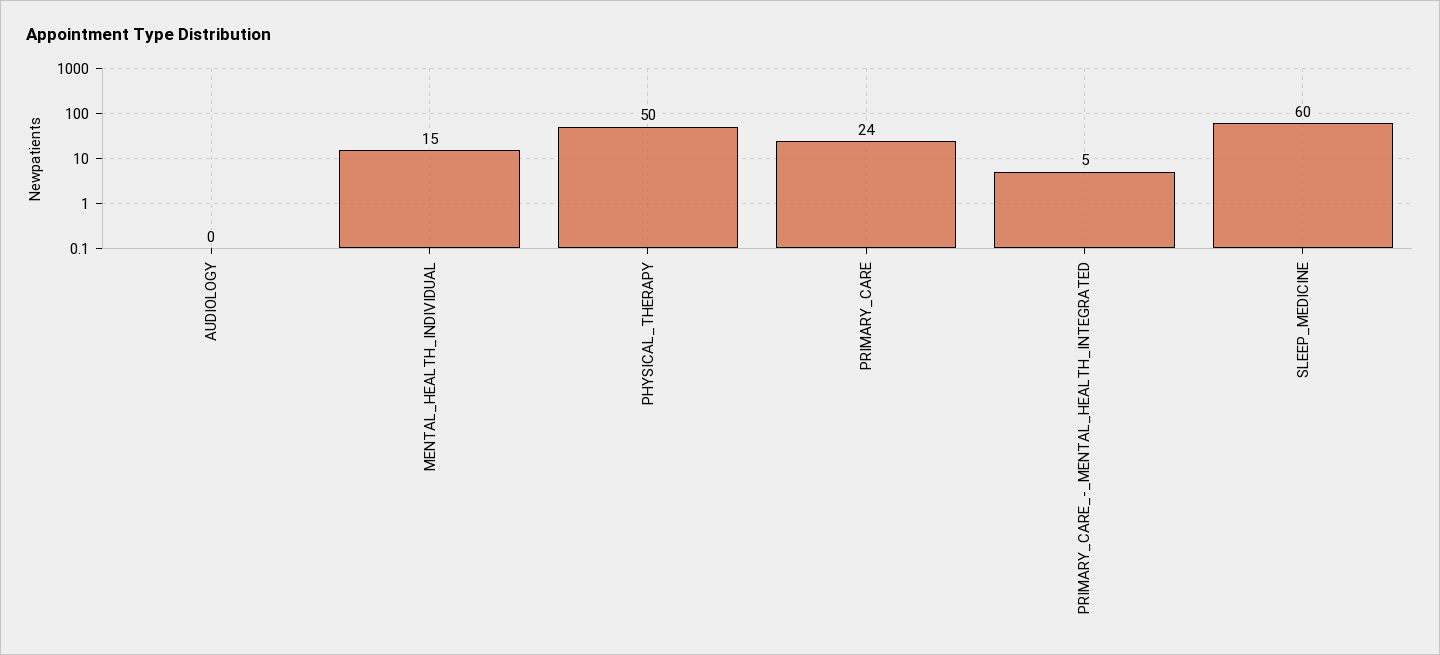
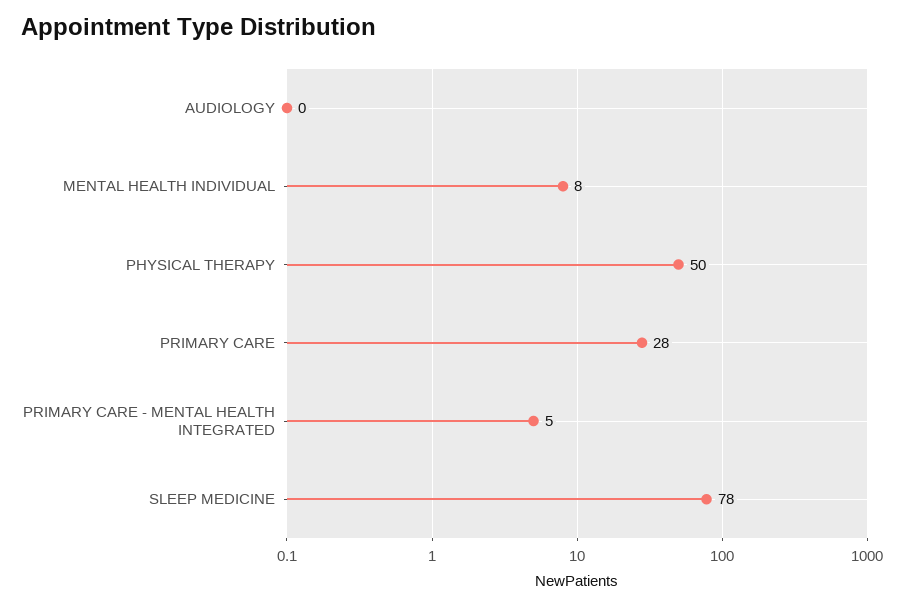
MENTAL_HEALTH_INDIVIDUAL: 15 -> 8
PRIMARY_CARE: 24 -> 28
SLEEP_MEDICINE: 60 -> 78

